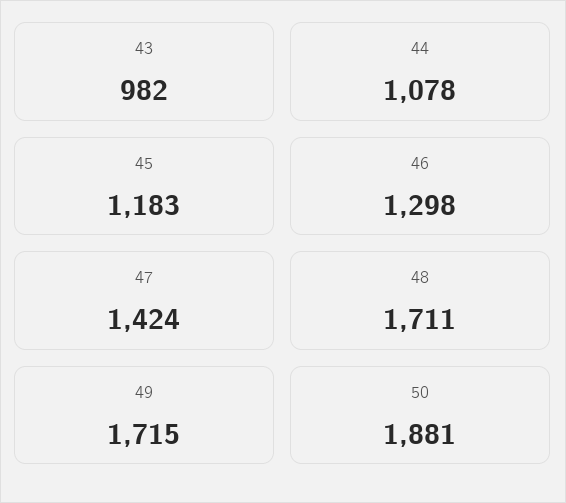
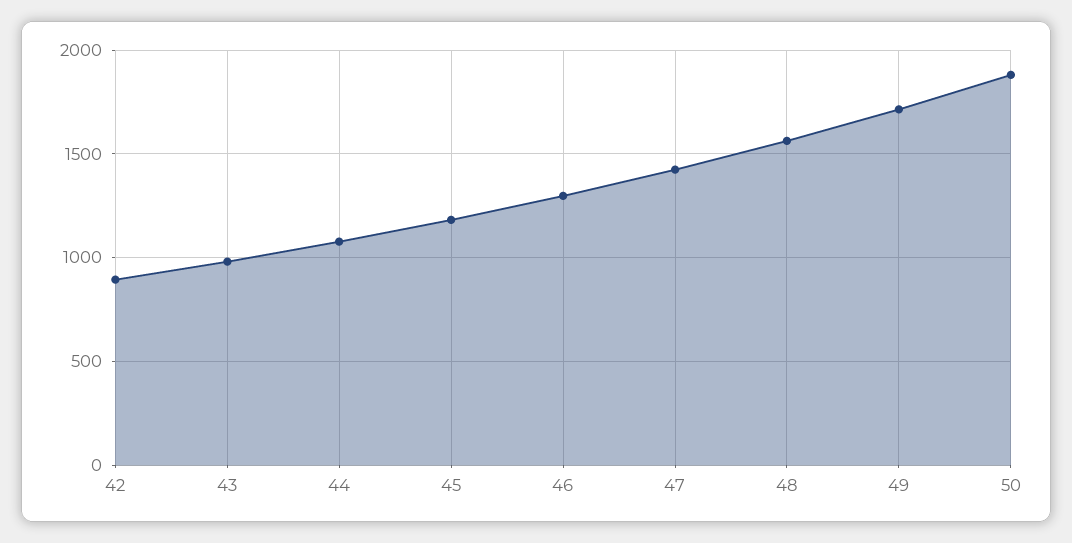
48: 1711 -> 1550
42: none -> 900

